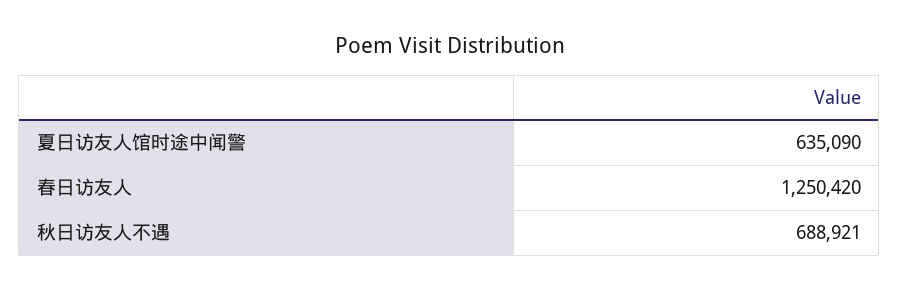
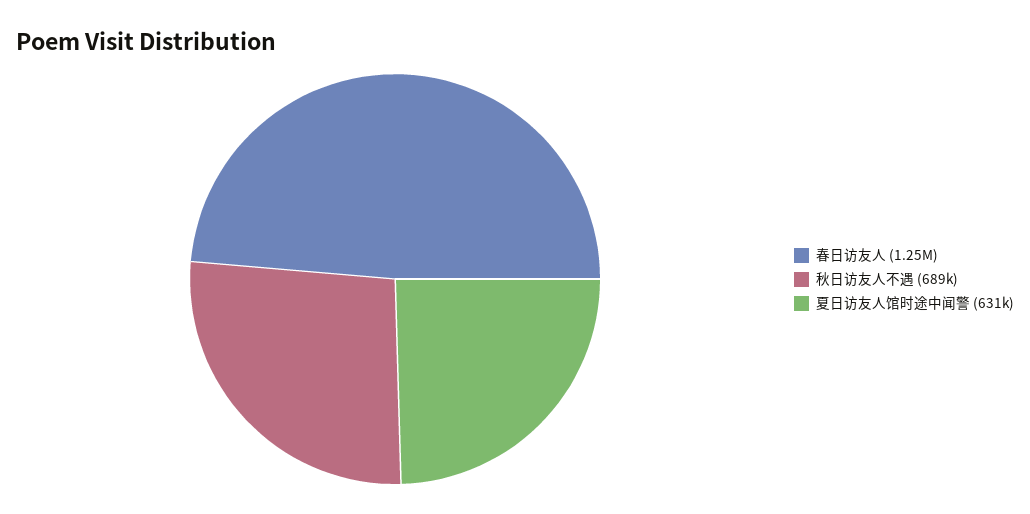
夏日访友人馆时途中闻警: 635090 -> 631000

